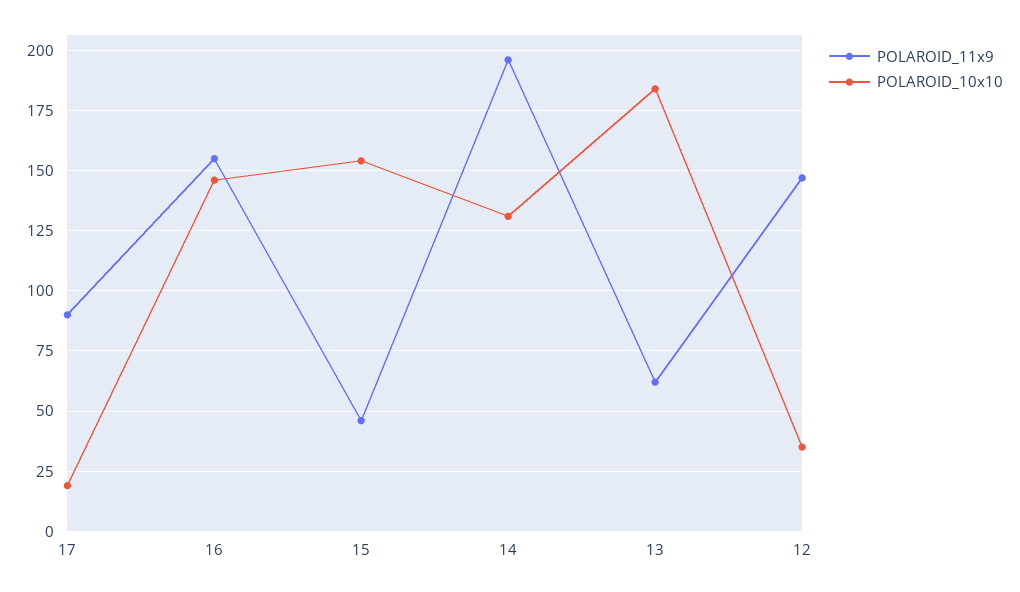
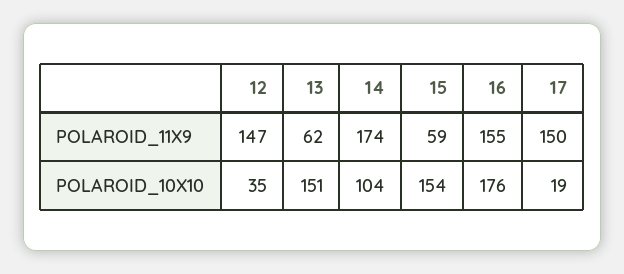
POLAROID_11x9, 17: 90 -> 150
POLAROID_10x10, 16: 145 -> 176
POLAROID_11x9, 15: 45 -> 59
POLAROID_11x9, 14: 195 -> 174
POLAROID_10x10, 14: 130 -> 104
POLAROID_10x10, 13: 185 -> 151

